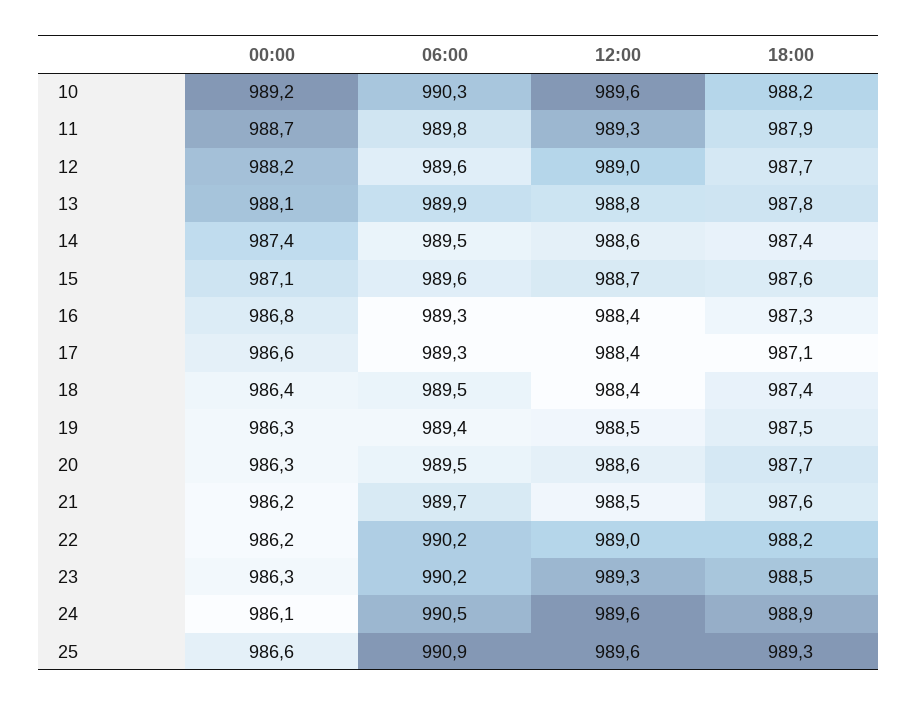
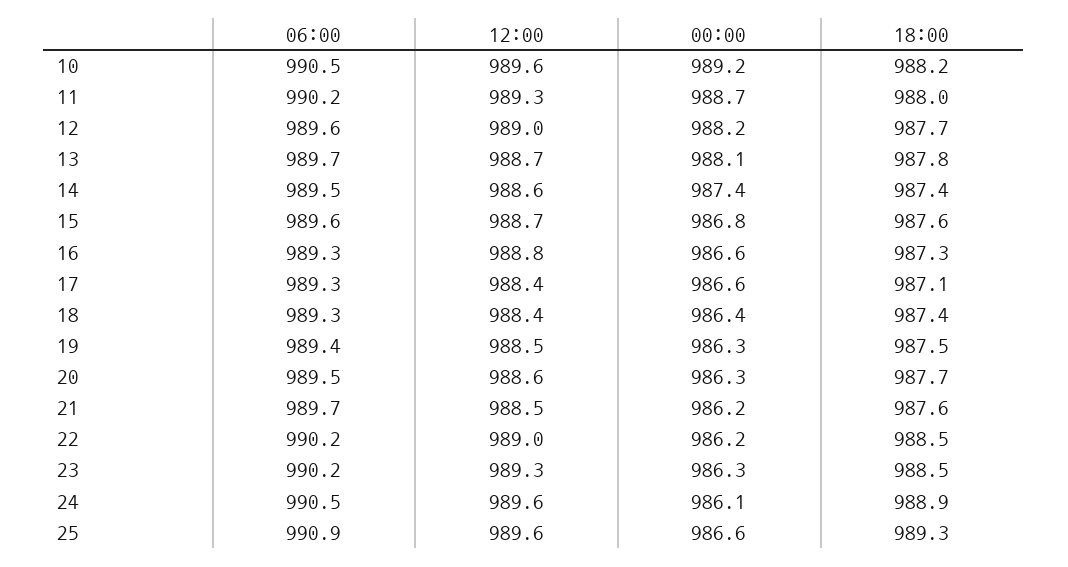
06:00, 10: 990.3 -> 990.5
06:00, 11: 989.8 -> 990.2
18:00, 11: 987.9 -> 988
06:00, 13: 989.9 -> 989.7
12:00, 13: 988.8 -> 988.7
00:00, 15: 987.1 -> 986.8
00:00, 16: 986.8 -> 986.6
12:00, 16: 988.4 -> 988.8
06:00, 18: 989.5 -> 989.3
18:00, 22: 988.2 -> 988.5

